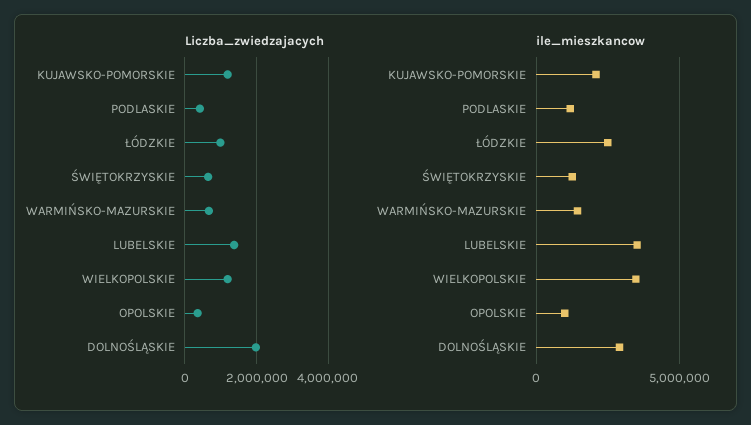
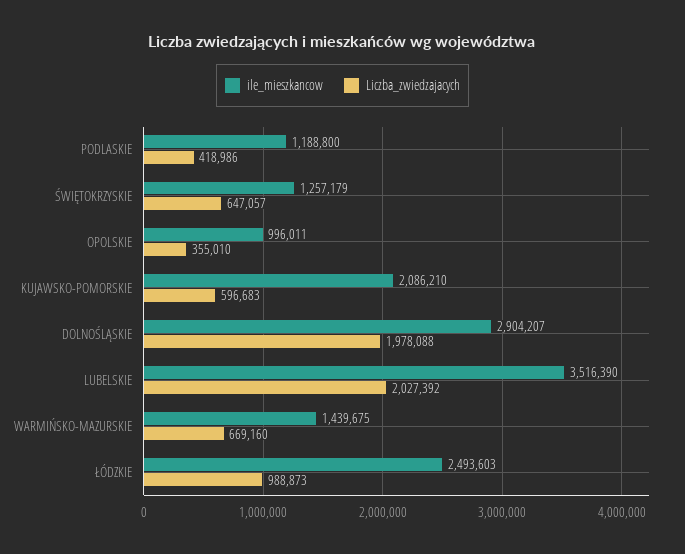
Liczba_zwiedzajacych, KUJAWSKO-POMORSKIE: 1200000 -> 596683
Liczba_zwiedzajacych, LUBELSKIE: 1400000 -> 2027392
Liczba_zwiedzajacych, WIELKOPOLSKIE: 1200000 -> none
ile_mieszkancow, WIELKOPOLSKIE: 3500000 -> none

